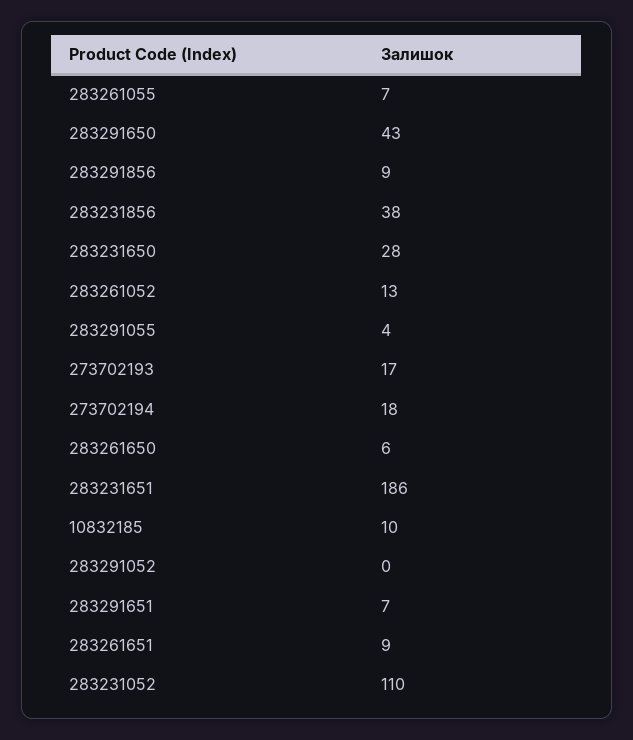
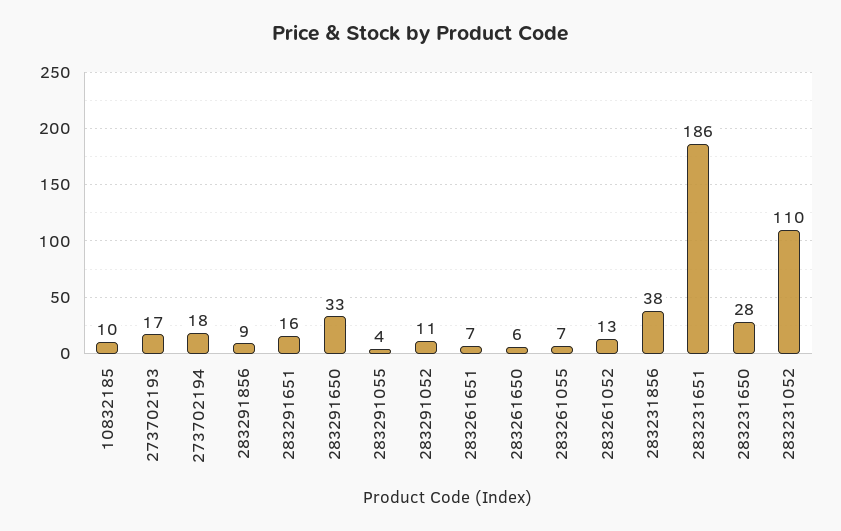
283291650: 43 -> 33
283291052: 0 -> 11
283291651: 7 -> 16
283261651: 9 -> 7

